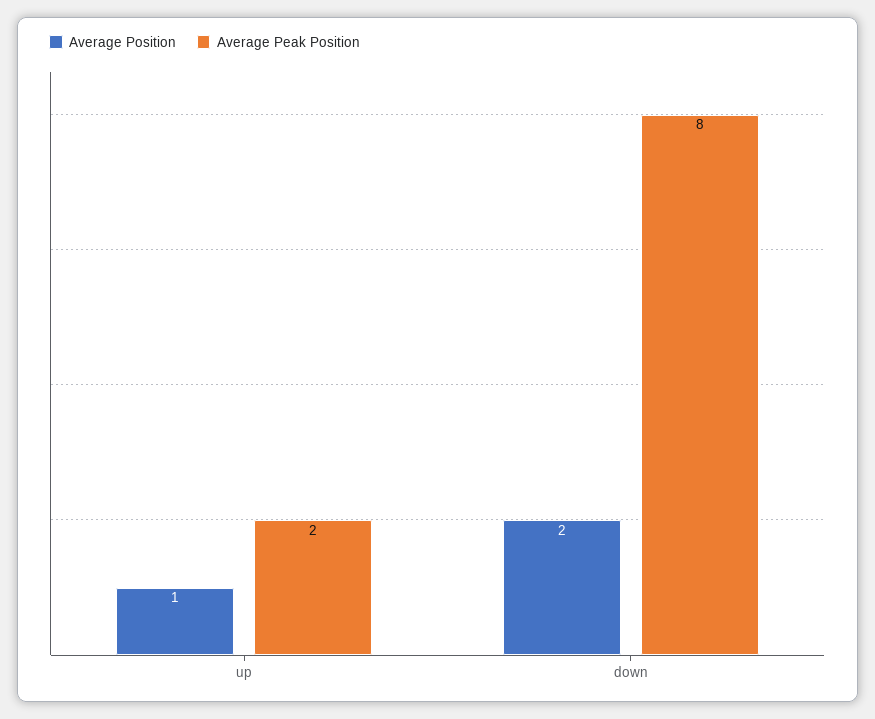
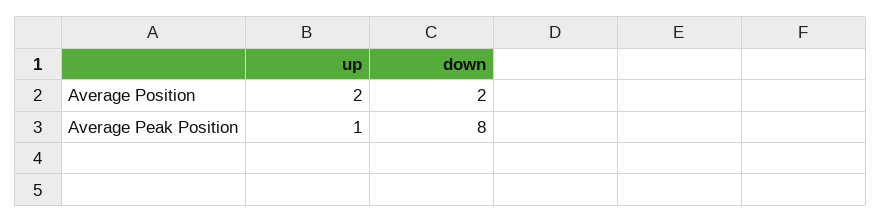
Average Position, up: 1 -> 2
Average Peak Position, up: 2 -> 1

